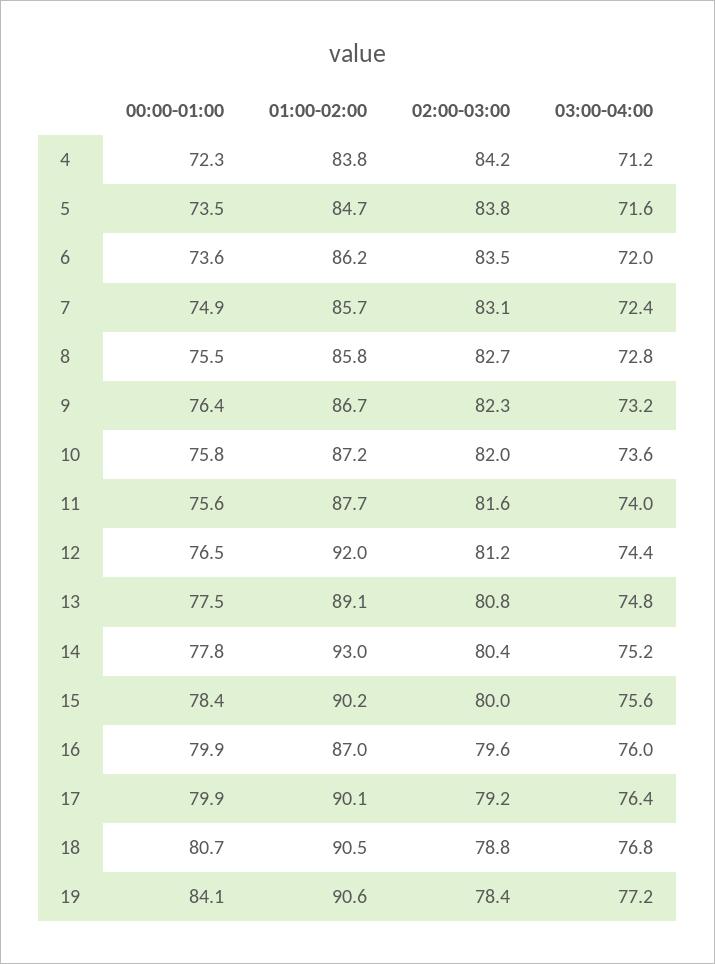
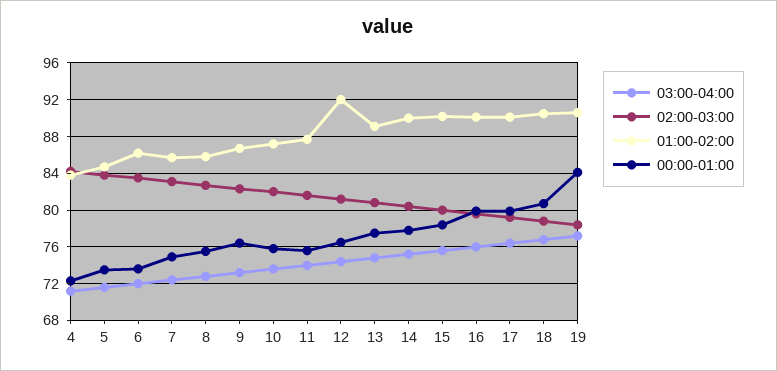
01:00-02:00, 14: 93 -> 90
01:00-02:00, 16: 87 -> 90

